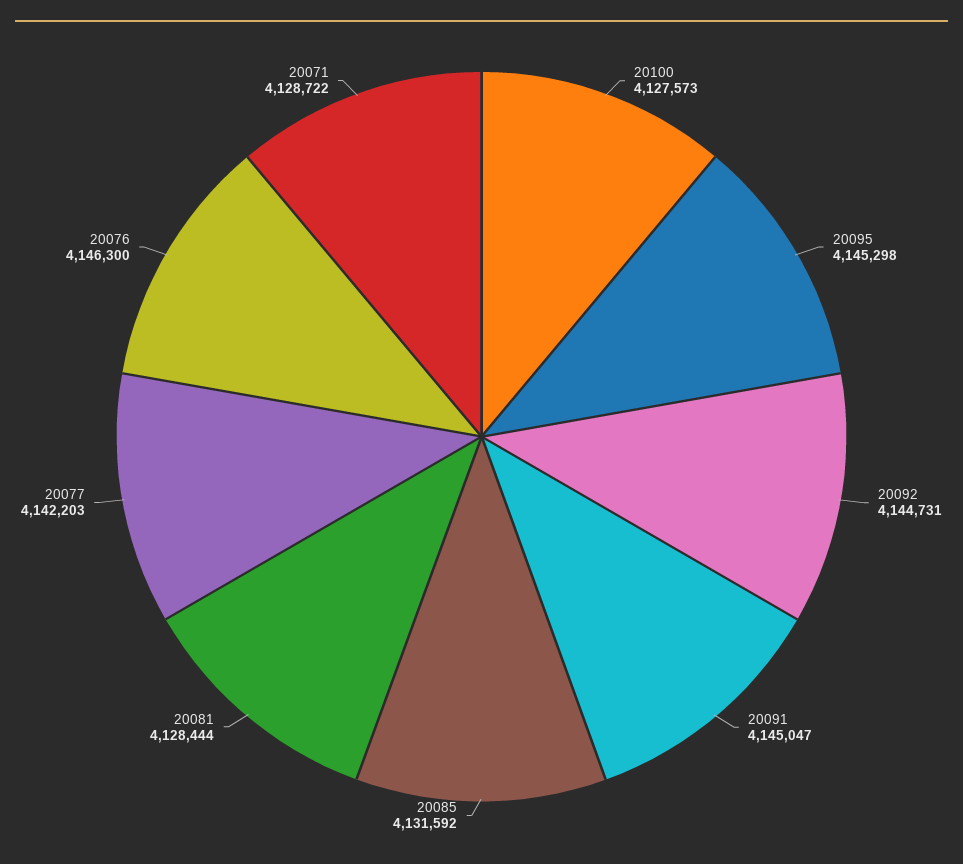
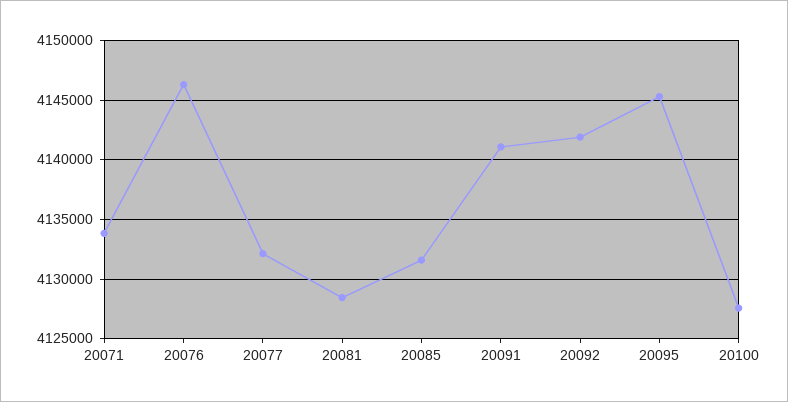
20092: 4144731 -> 4142000
20091: 4145047 -> 4141000
20077: 4142203 -> 4132000
20071: 4128722 -> 4134000

